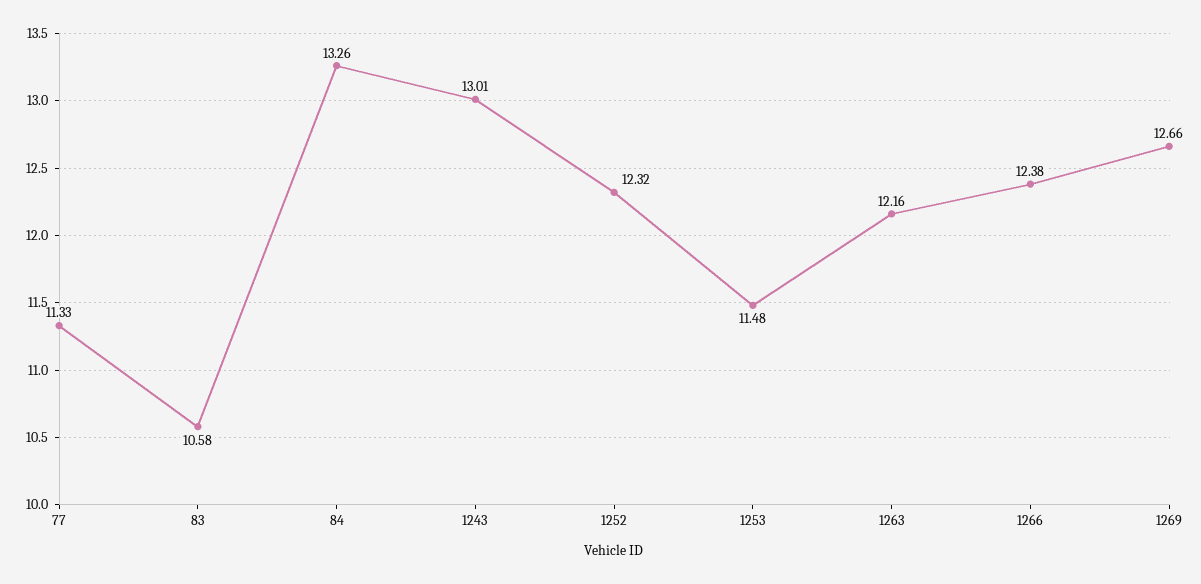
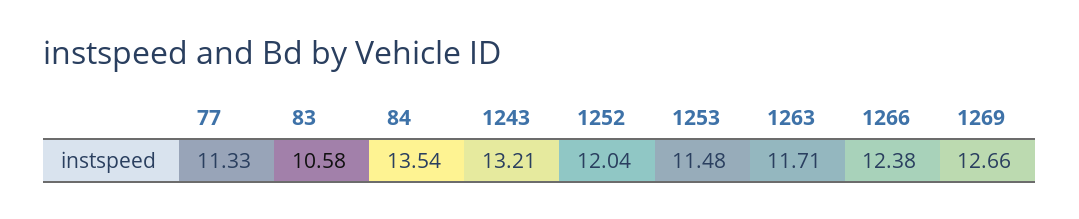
84: 13.26 -> 13.54
1243: 13.01 -> 13.21
1252: 12.32 -> 12.04
1263: 12.16 -> 11.71

